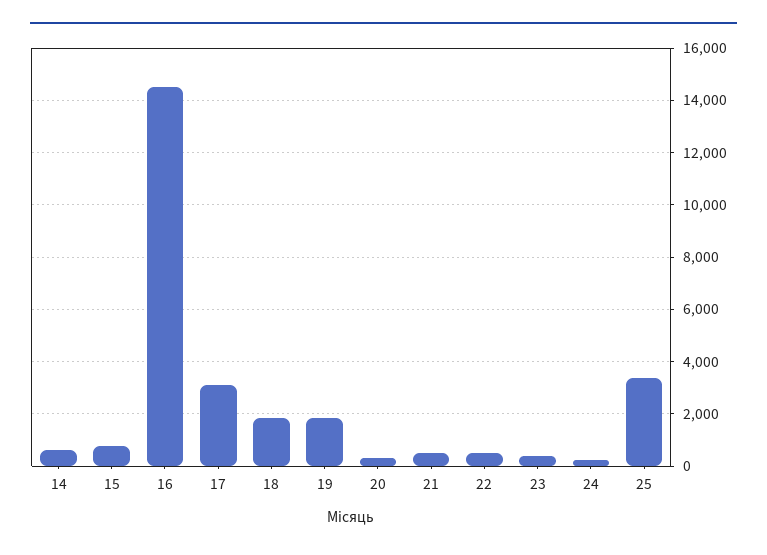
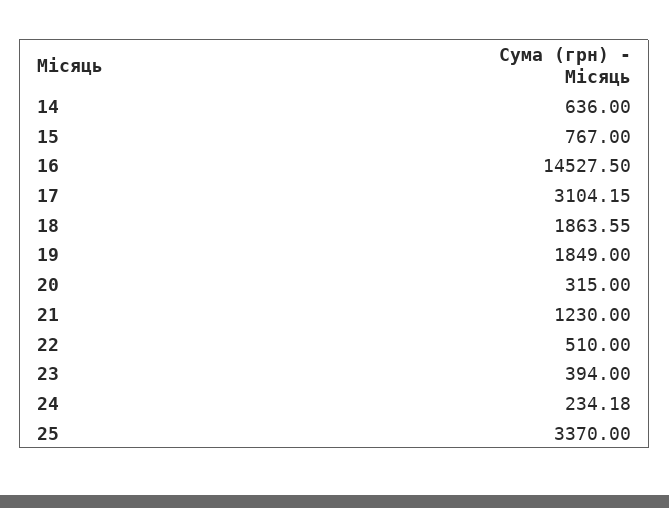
21: 500 -> 1230

